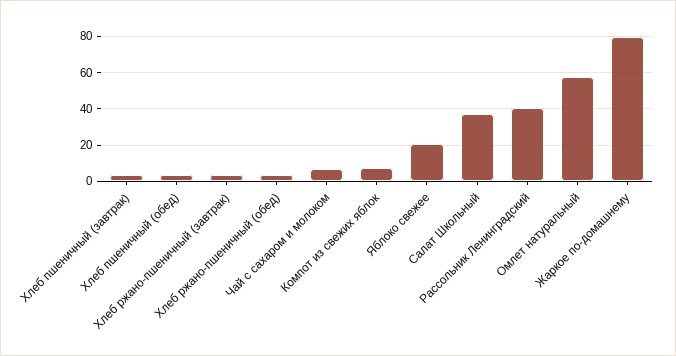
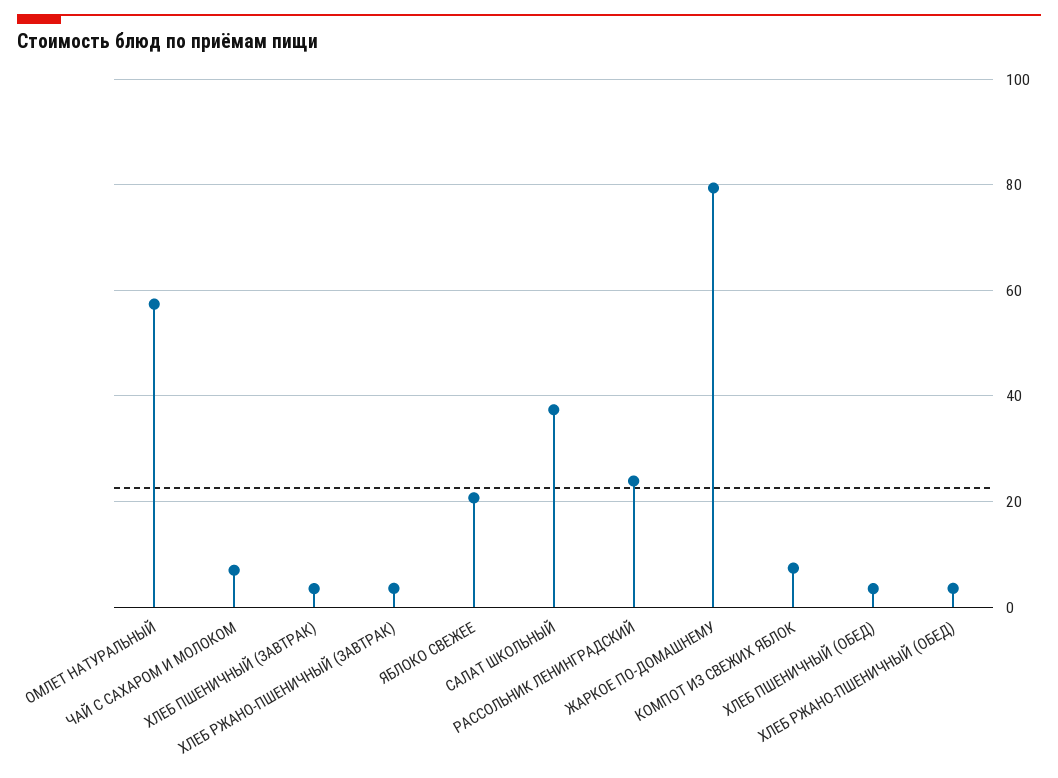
Рассольник Ленинградский: 40 -> 24

